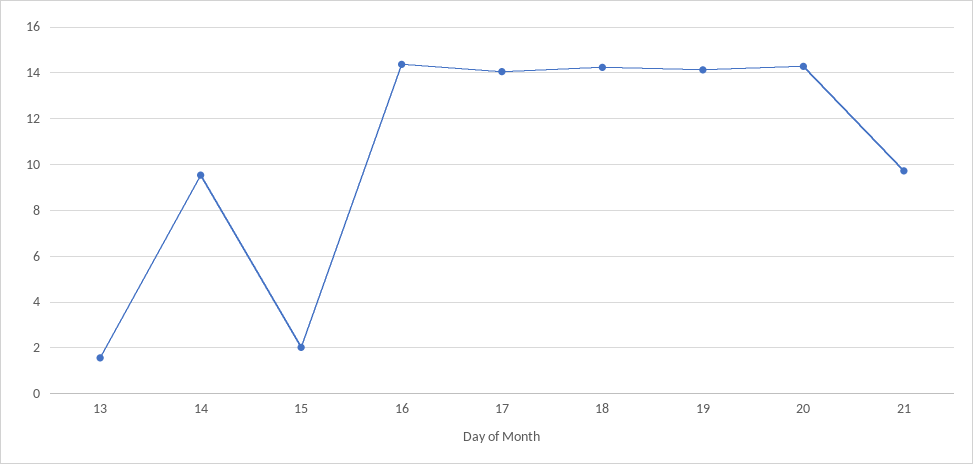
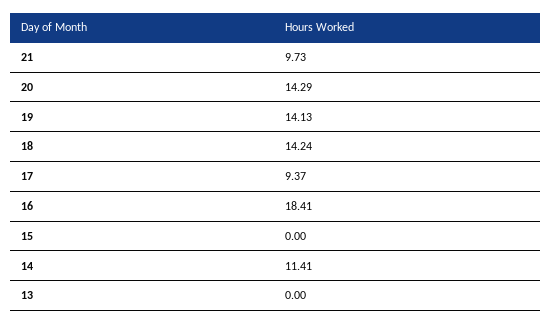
13: 1.5 -> 0
14: 9.5 -> 11.41
15: 2 -> 0
16: 14.5 -> 18.41
17: 14 -> 9.37

